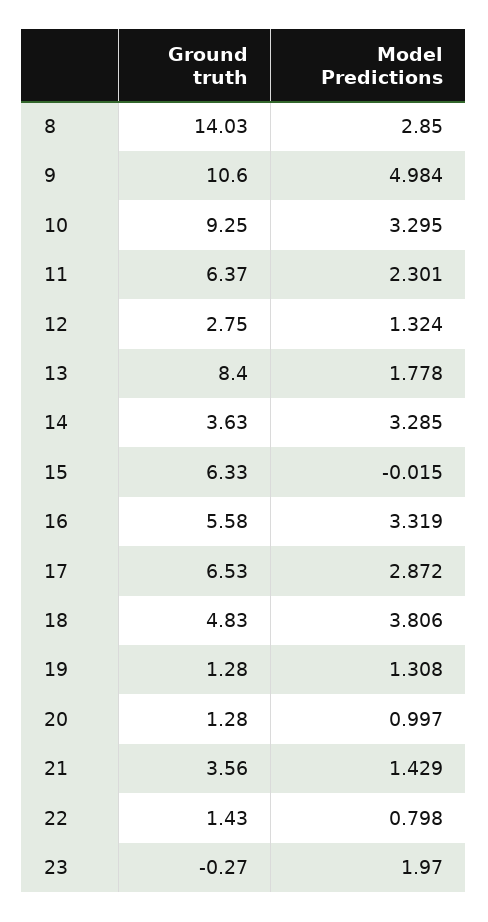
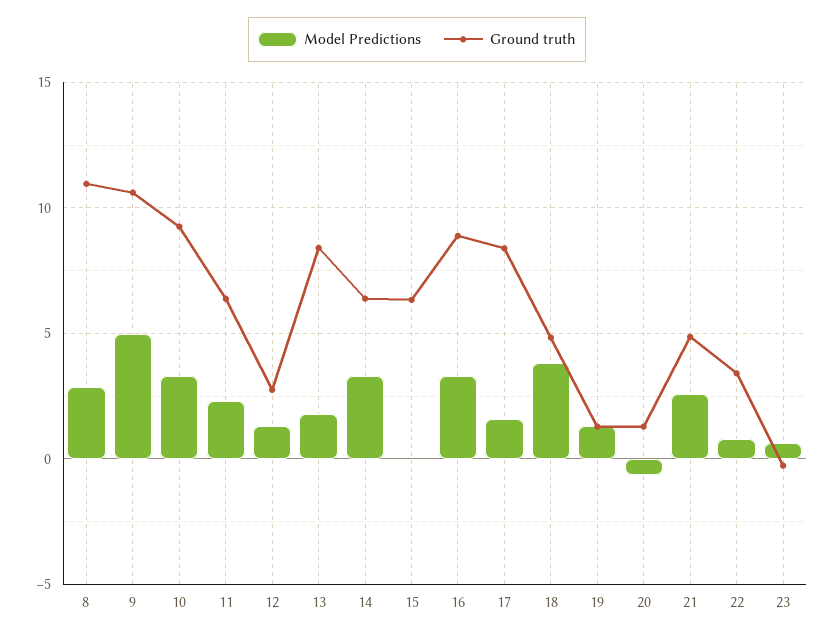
Ground truth, 8: 14.03 -> 11
Ground truth, 14: 3.63 -> 6.5
Ground truth, 16: 5.58 -> 9
Ground truth, 17: 6.53 -> 8.5
Model Predictions, 17: 2.872 -> 1.5
Model Predictions, 20: 0.997 -> -0.5
Ground truth, 21: 3.56 -> 5
Model Predictions, 21: 1.429 -> 2.5
Ground truth, 22: 1.43 -> 3.5
Model Predictions, 23: 1.97 -> 0.5

